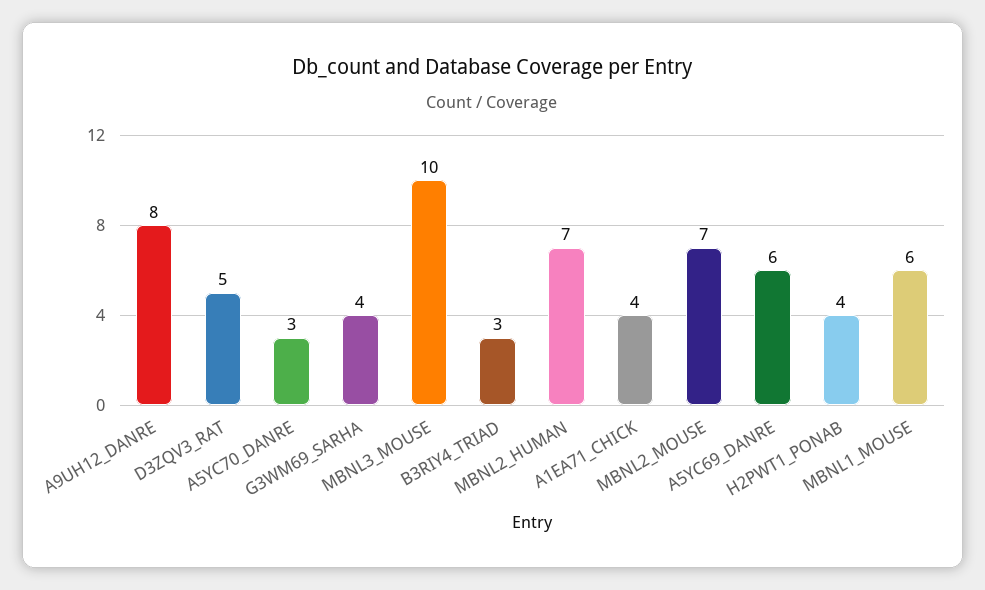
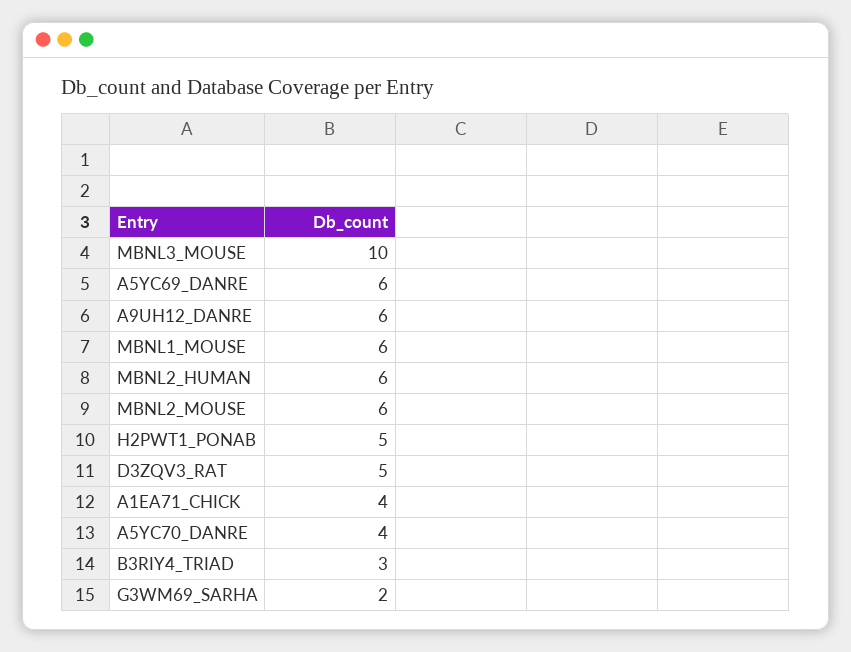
A9UH12_DANRE: 8 -> 6
A5YC70_DANRE: 3 -> 4
G3WM69_SARHA: 4 -> 2
MBNL2_HUMAN: 7 -> 6
MBNL2_MOUSE: 7 -> 6
H2PWT1_PONAB: 4 -> 5

